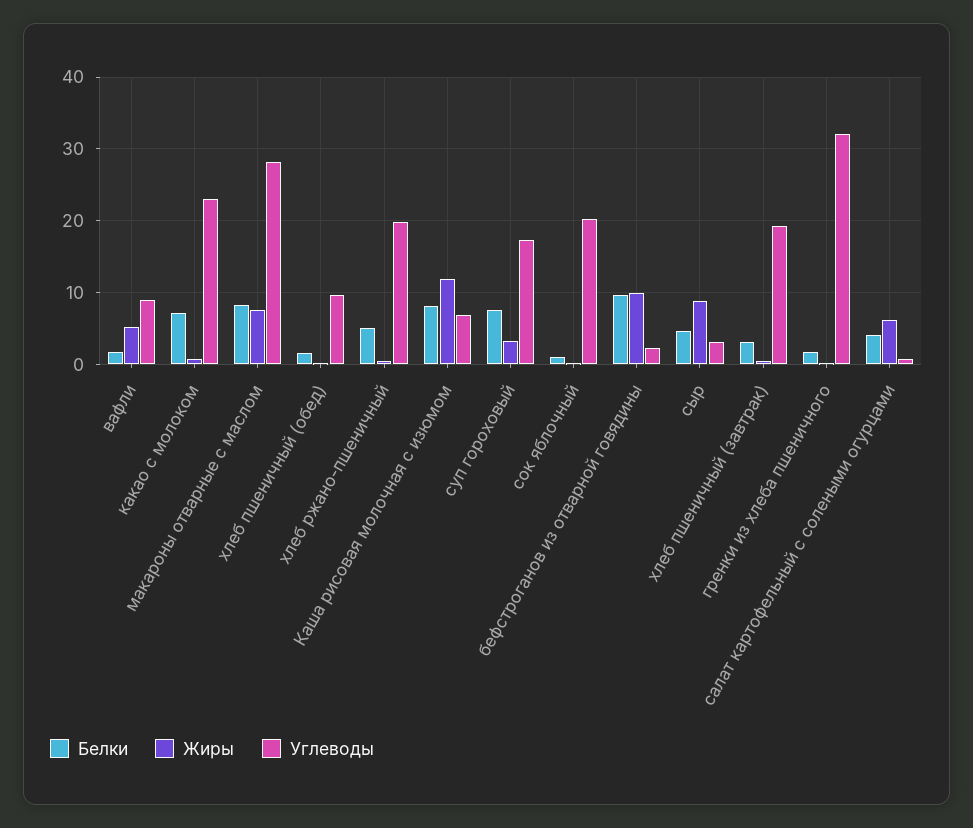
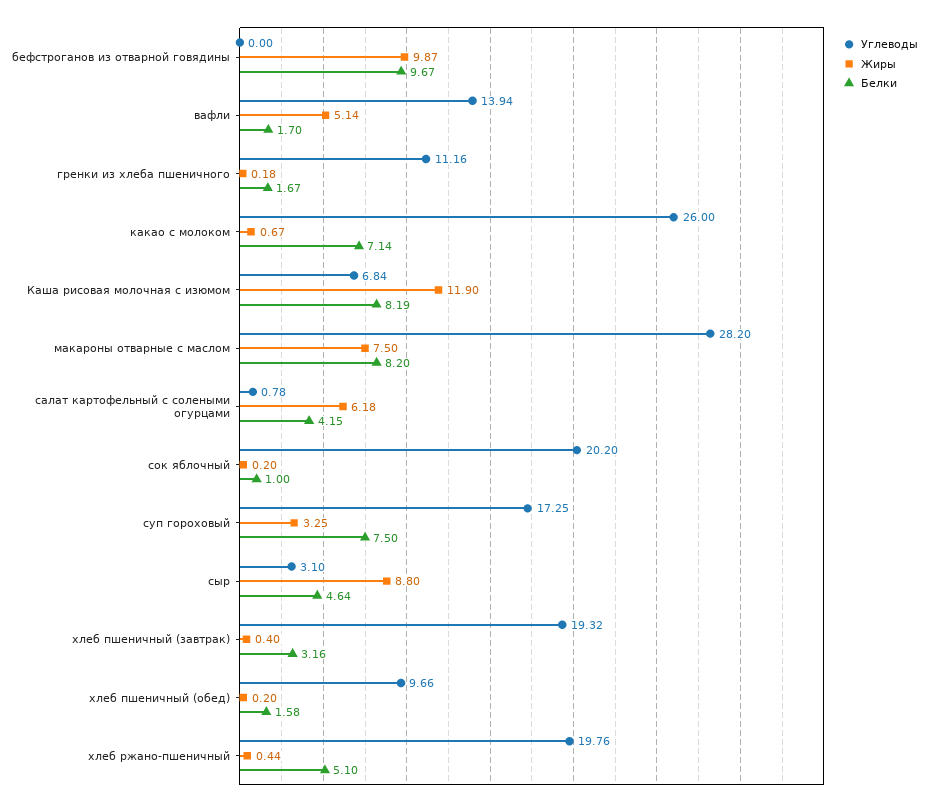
Углеводы, вафли: 9 -> 13.94
Углеводы, какао с молоком: 23 -> 26
Углеводы, бефстроганов из отварной говядины: 2 -> 0
Углеводы, гренки из хлеба пшеничного: 32 -> 11.16

